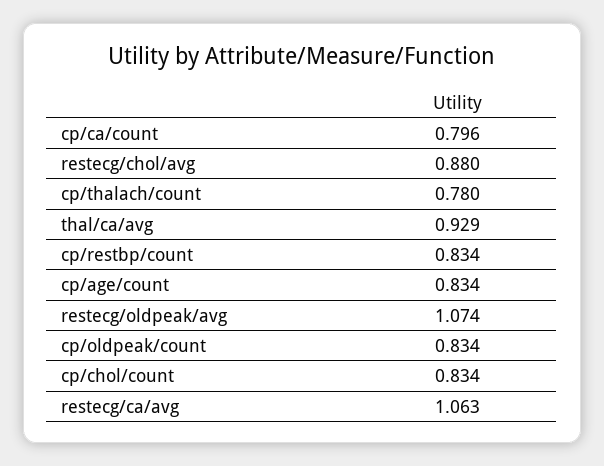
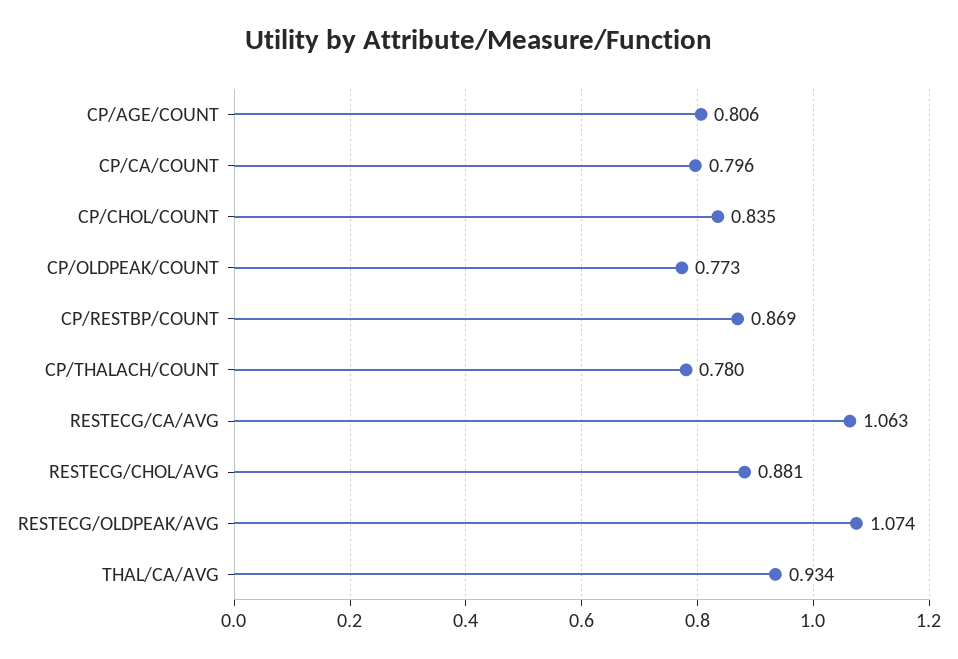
restecg/chol/avg: 0.88 -> 0.881
thal/ca/avg: 0.929 -> 0.934
cp/restbp/count: 0.834 -> 0.869
cp/age/count: 0.834 -> 0.806
cp/oldpeak/count: 0.834 -> 0.773
cp/chol/count: 0.834 -> 0.835

